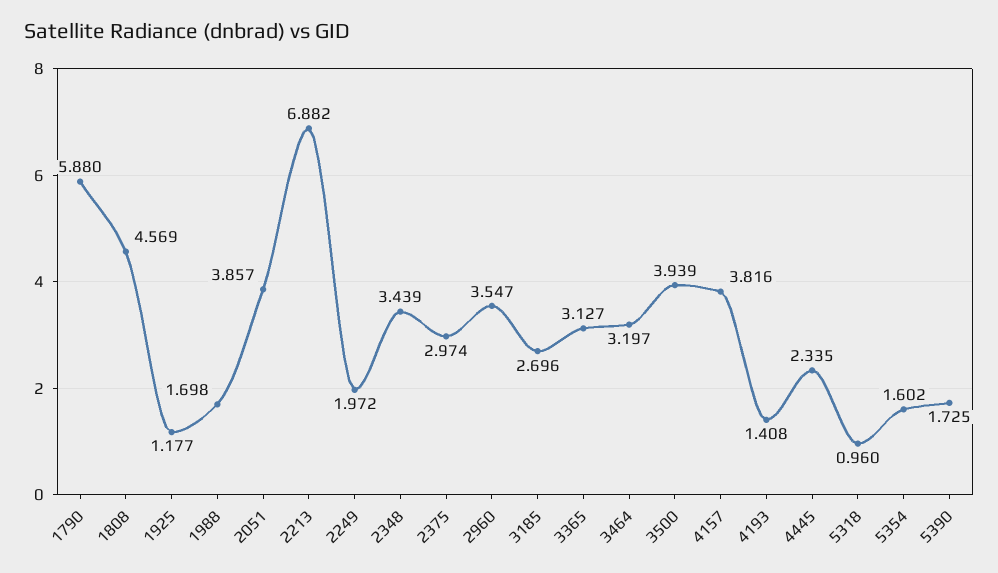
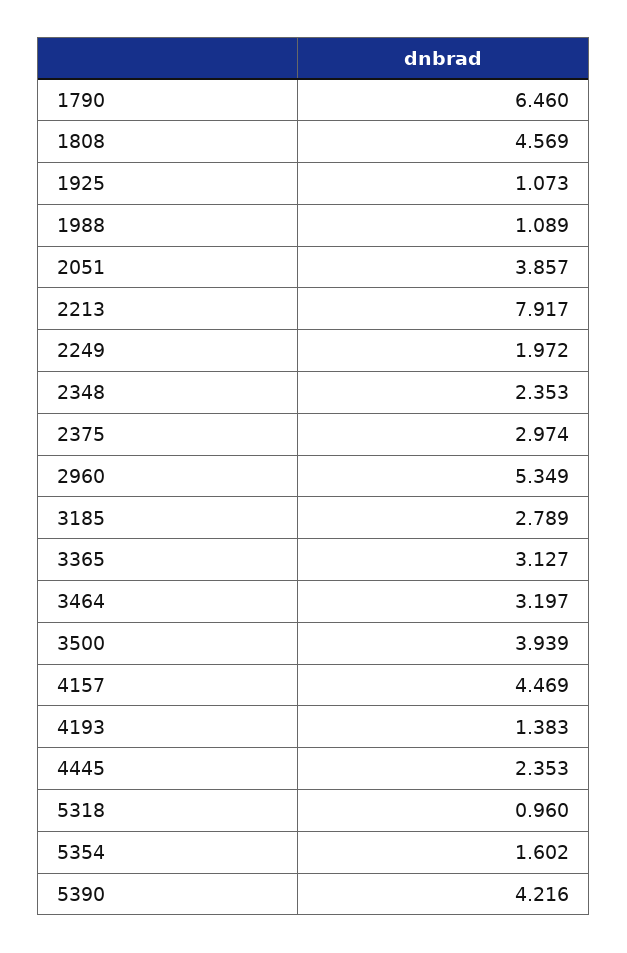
1790: 5.88 -> 6.46
1925: 1.177 -> 1.073
1988: 1.698 -> 1.089
2213: 6.882 -> 7.917
2348: 3.439 -> 2.353
2960: 3.547 -> 5.349
3185: 2.696 -> 2.789
4157: 3.816 -> 4.469
4193: 1.408 -> 1.383
4445: 2.335 -> 2.353
5390: 1.725 -> 4.216

